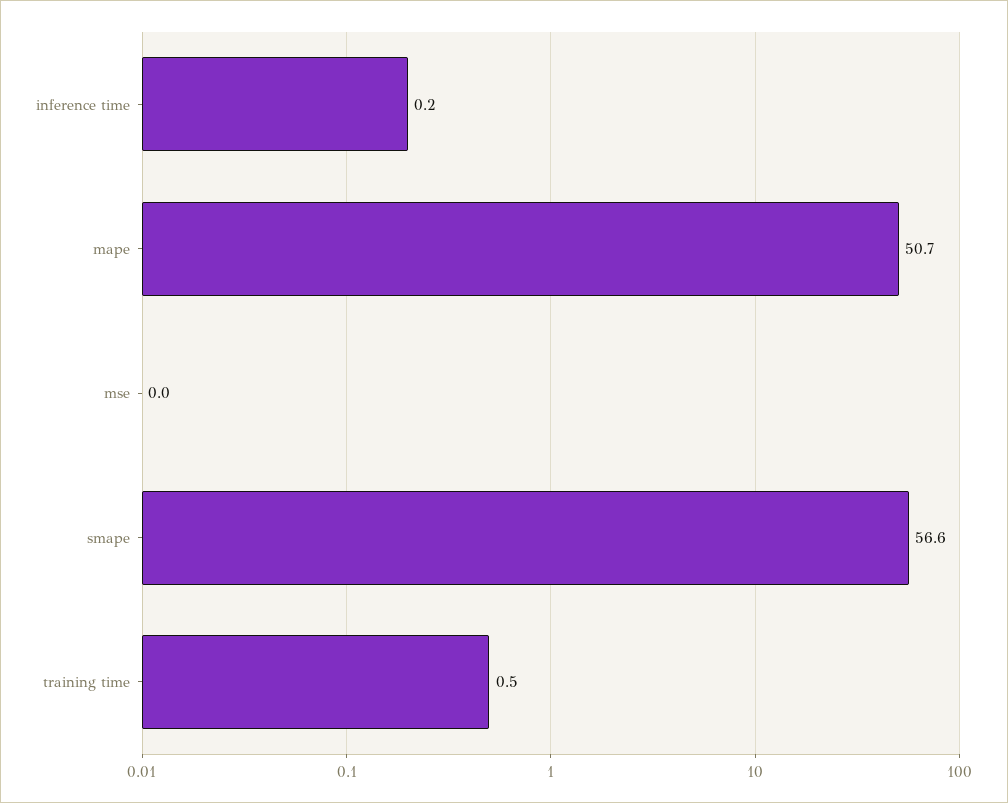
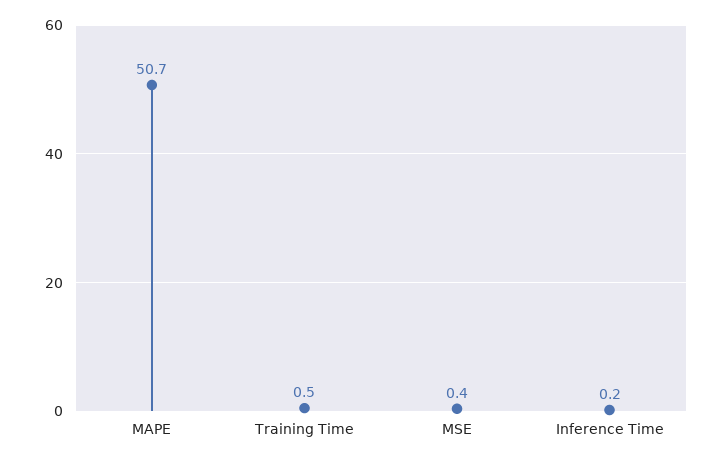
mse: 0 -> 0.4
smape: 56.6 -> none

